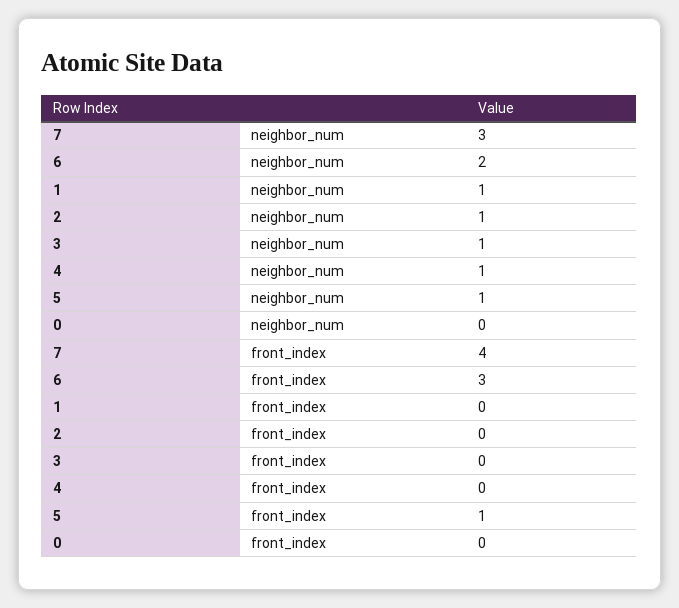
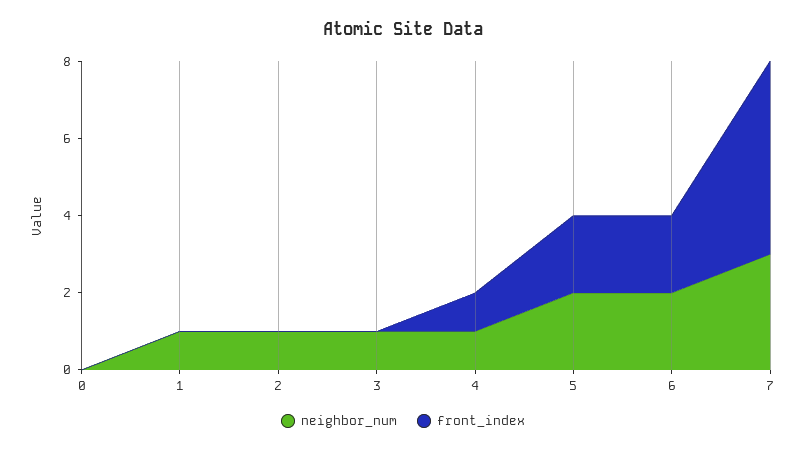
neighbor_num, 5: 1 -> 2
front_index, 7: 4 -> 5
front_index, 6: 3 -> 2
front_index, 4: 0 -> 1
front_index, 5: 1 -> 2

